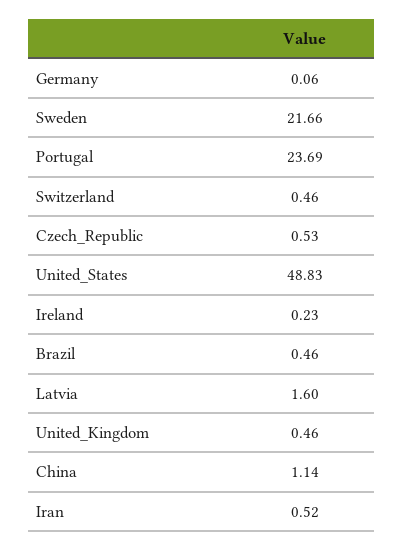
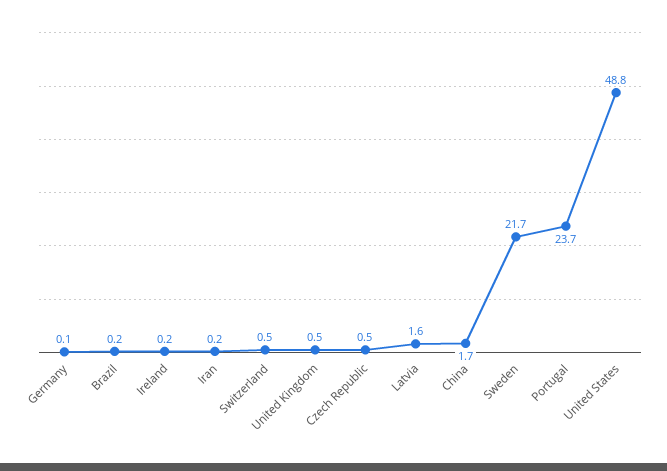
Brazil: 0.46 -> 0.2
China: 1.14 -> 1.7
Iran: 0.52 -> 0.2

